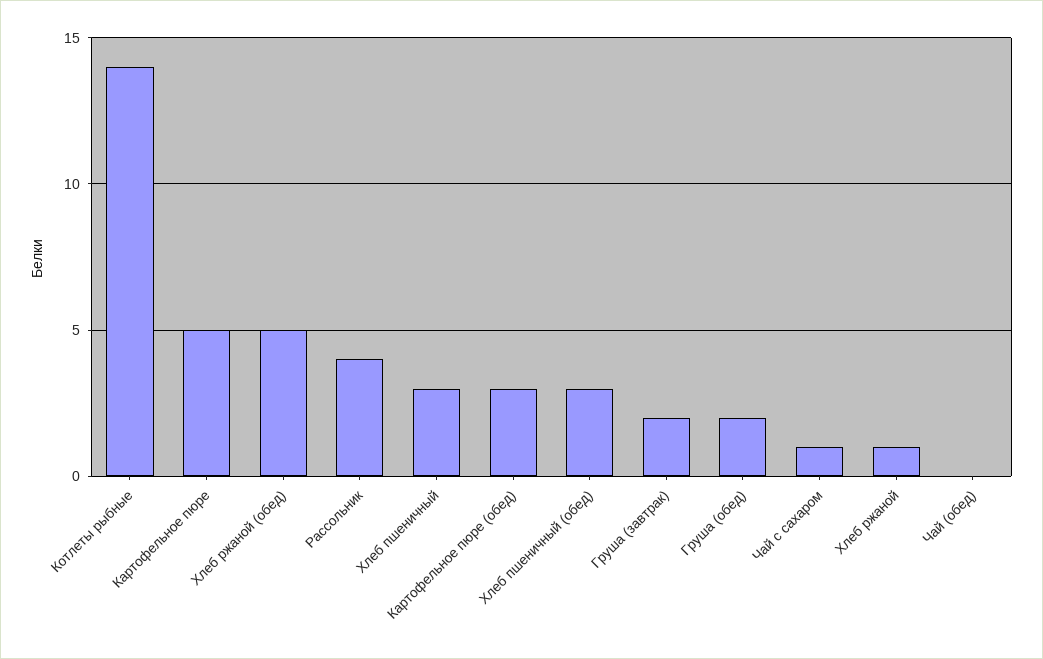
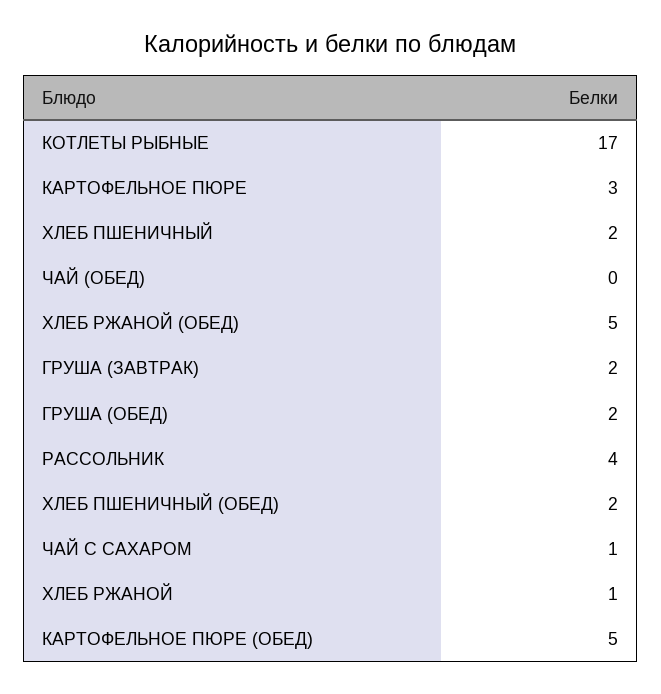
Котлеты рыбные: 14 -> 17
Картофельное пюре: 5 -> 3
Хлеб пшеничный: 3 -> 2
Картофельное пюре (обед): 3 -> 5
Хлеб пшеничный (обед): 3 -> 2

